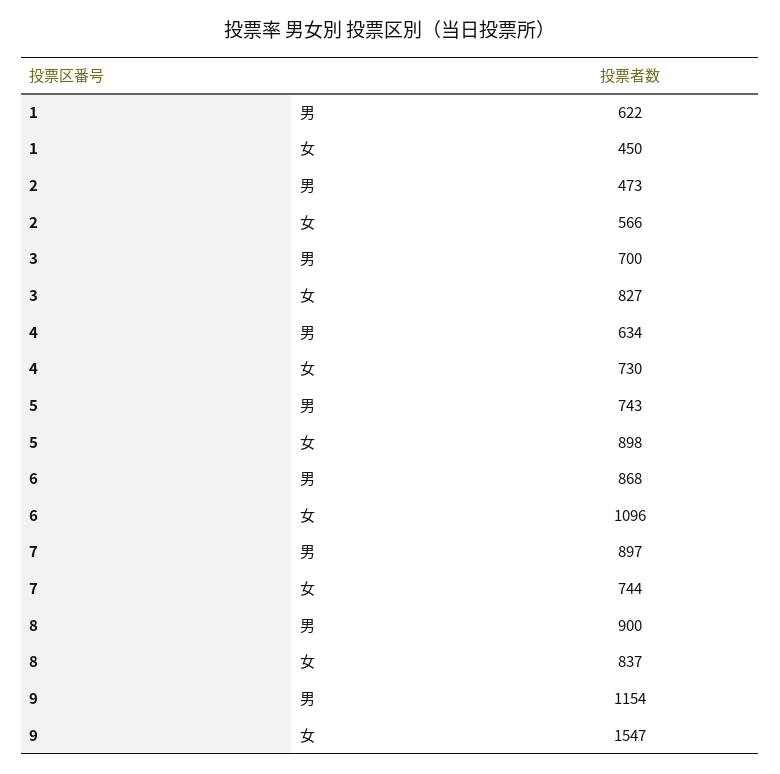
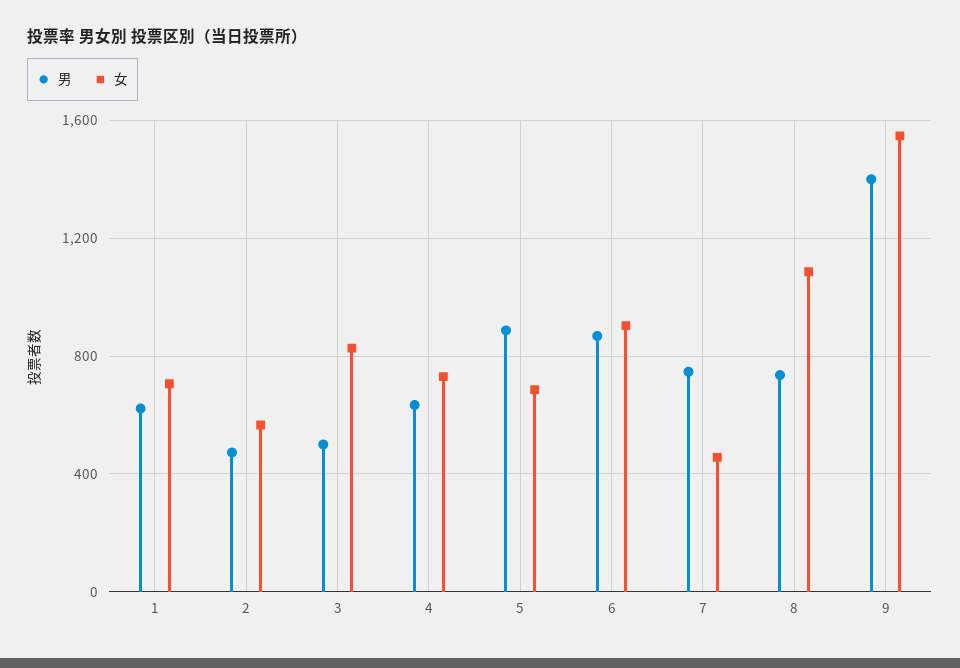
女, 1: 450 -> 700
男, 3: 700 -> 500
男, 5: 743 -> 900
女, 5: 898 -> 700
女, 6: 1096 -> 900
男, 7: 897 -> 750
女, 7: 744 -> 450
男, 8: 900 -> 750
女, 8: 837 -> 1100
男, 9: 1154 -> 1400

